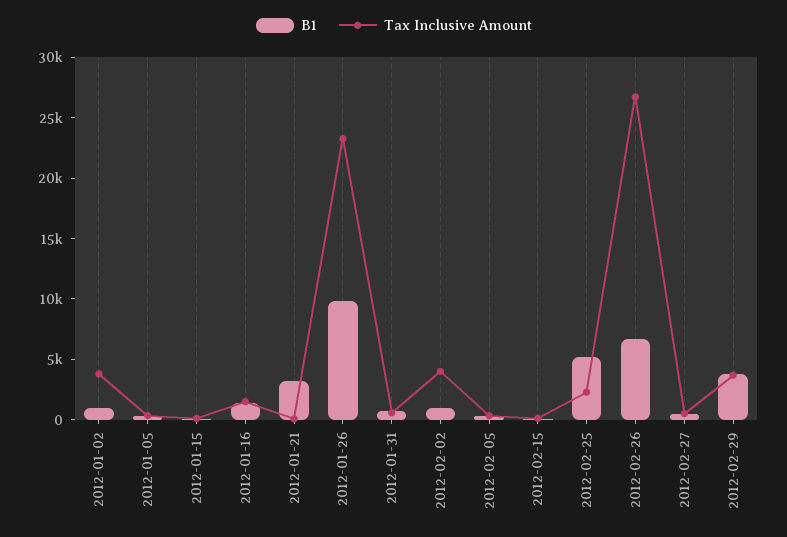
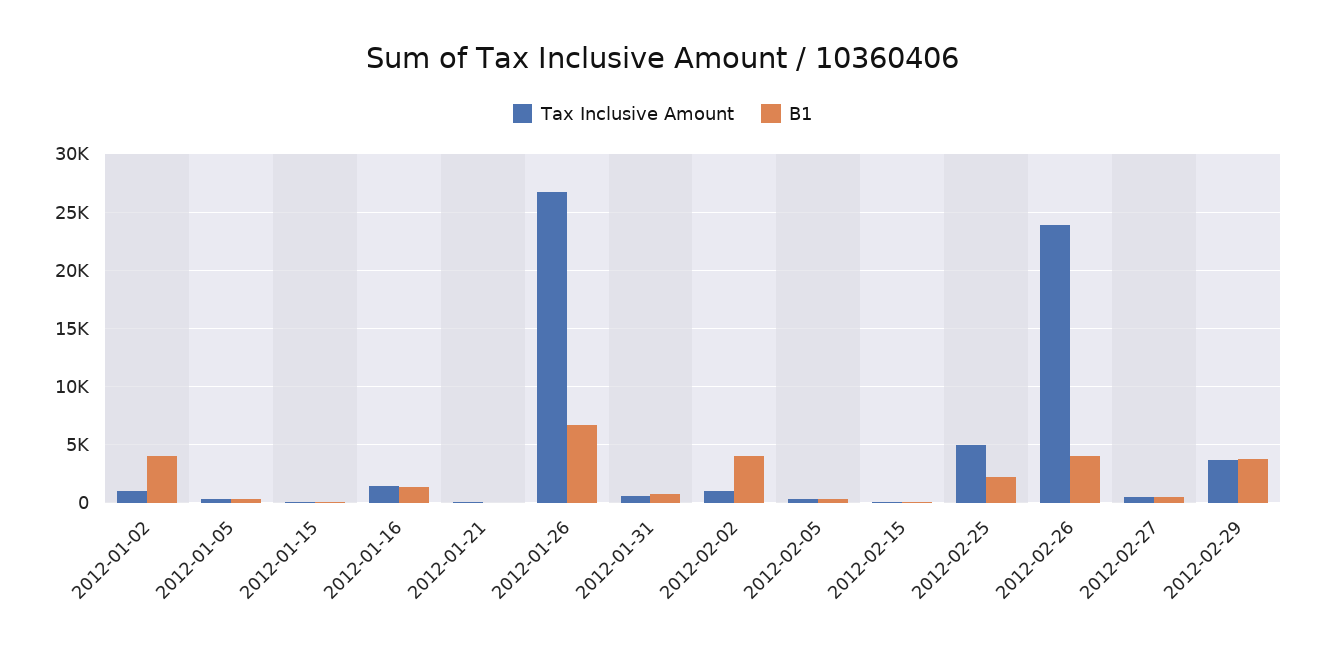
B1, 2012-01-02: 1000 -> 4000
Tax Inclusive Amount, 2012-01-02: 4000 -> 1000
B1, 2012-01-21: 3000 -> 0
B1, 2012-01-26: 10000 -> 7000
Tax Inclusive Amount, 2012-01-26: 23000 -> 27000
B1, 2012-02-02: 1000 -> 4000
Tax Inclusive Amount, 2012-02-02: 4000 -> 1000
B1, 2012-02-25: 5000 -> 2000
Tax Inclusive Amount, 2012-02-25: 2000 -> 5000
B1, 2012-02-26: 7000 -> 4000
Tax Inclusive Amount, 2012-02-26: 27000 -> 24000

